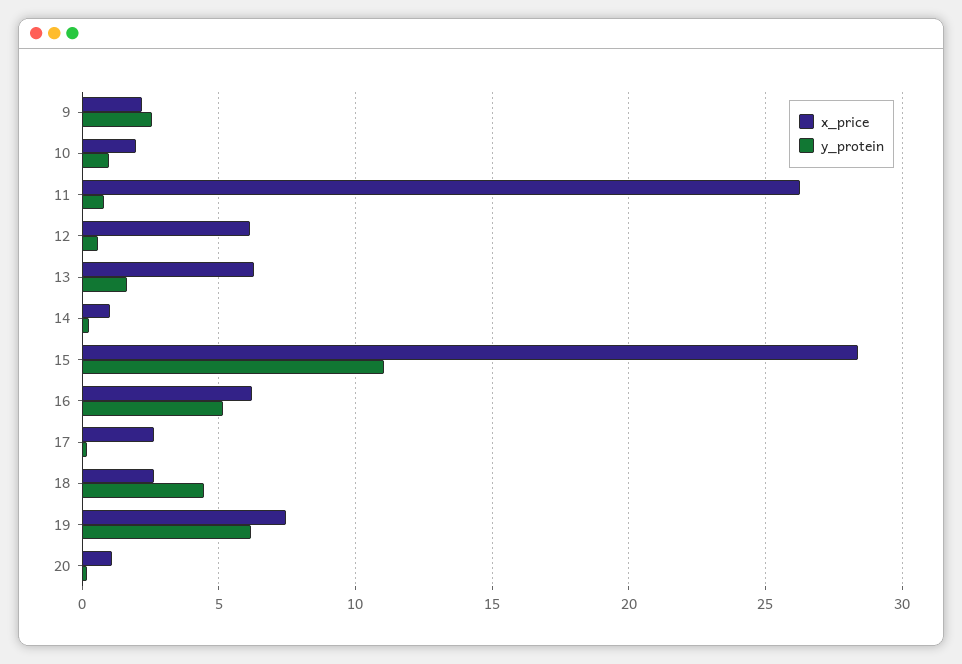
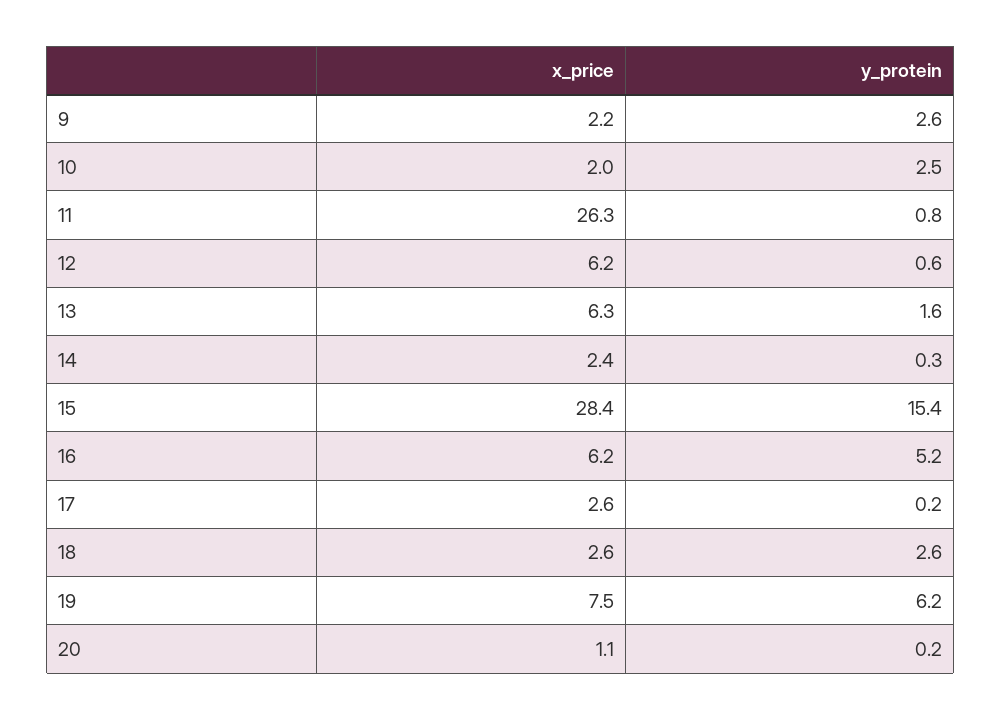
y_protein, 10: 1 -> 2.5
x_price, 14: 1 -> 2.4
y_protein, 15: 11 -> 15.4
y_protein, 18: 4.5 -> 2.6

